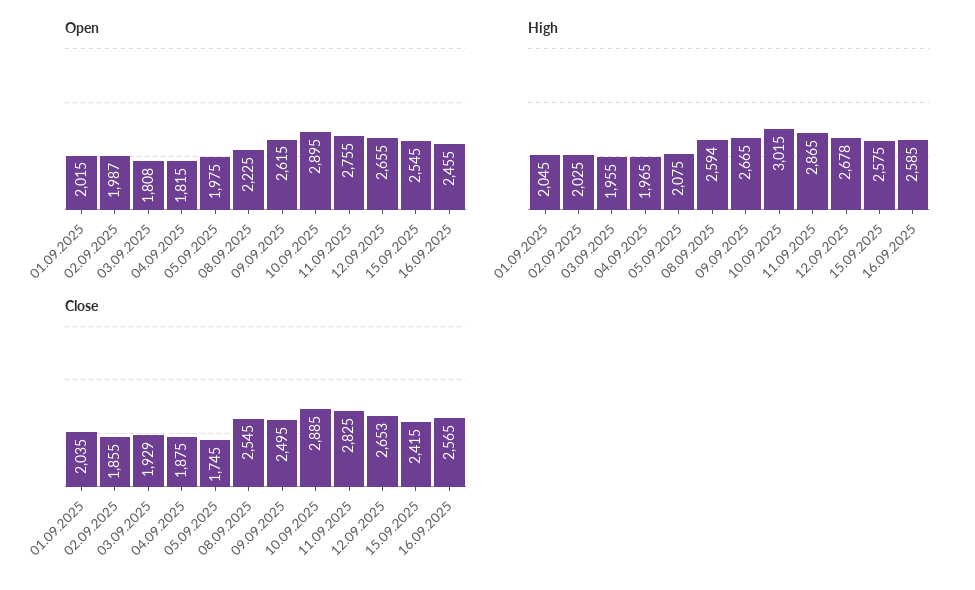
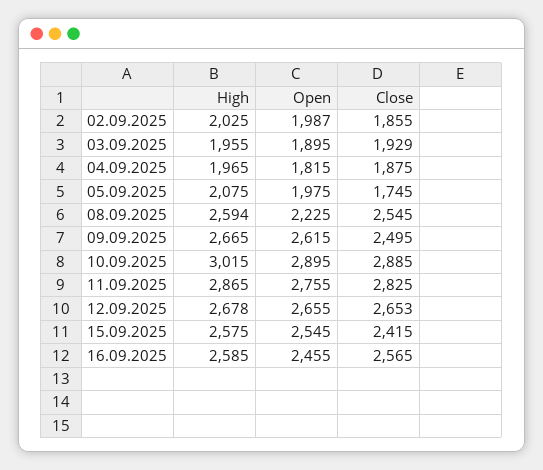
Open, 01.09.2025: 2015 -> none
Open, 03.09.2025: 1808 -> 1895
High, 01.09.2025: 2045 -> none
Close, 01.09.2025: 2035 -> none

